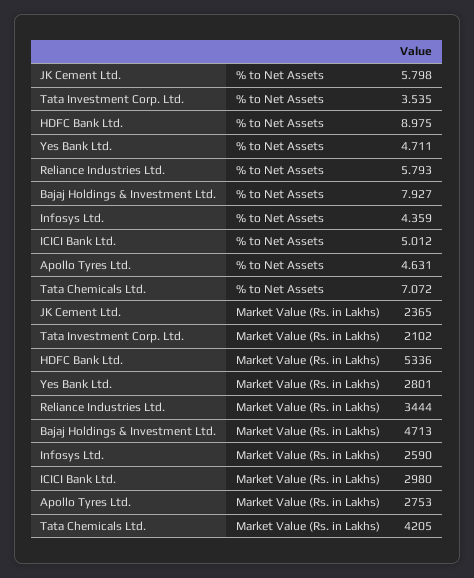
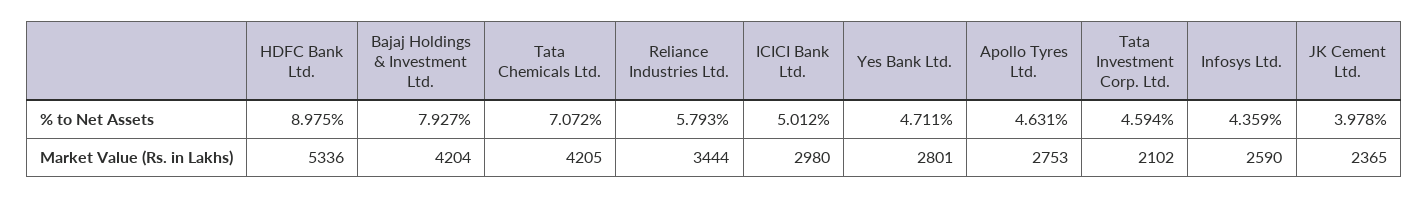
JK Cement Ltd., % to Net Assets: 5.798 -> 3.978
Tata Investment Corp. Ltd., % to Net Assets: 3.535 -> 4.594
Bajaj Holdings & Investment Ltd., Market Value (Rs. in Lakhs): 4713 -> 4204

